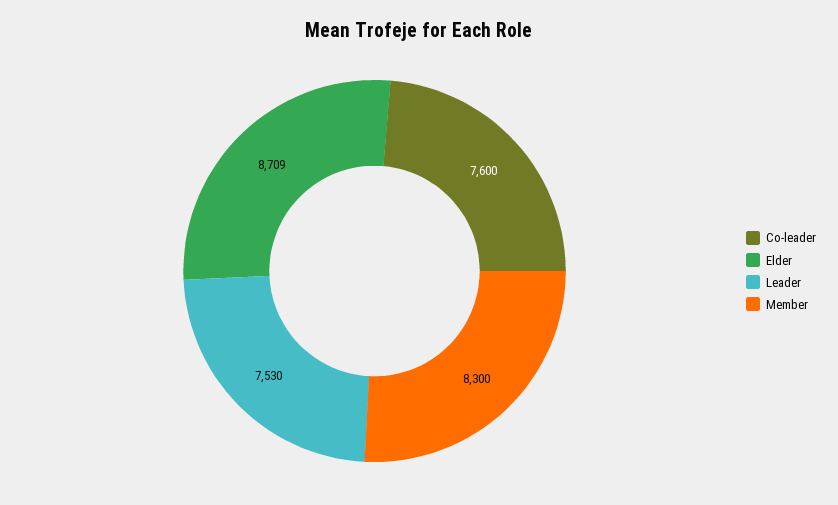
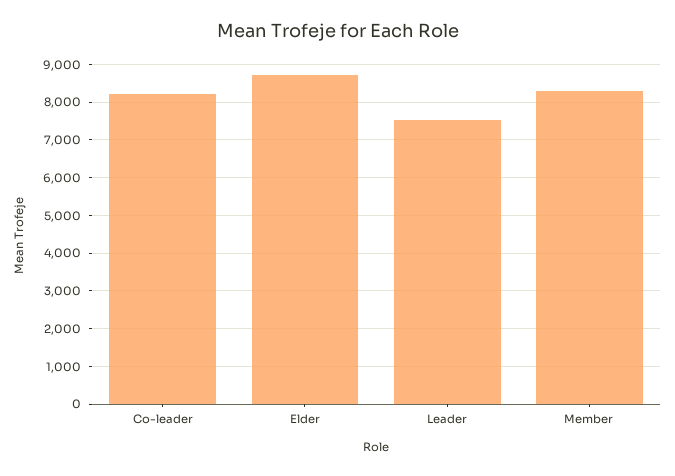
Co-leader: 7600 -> 8200

